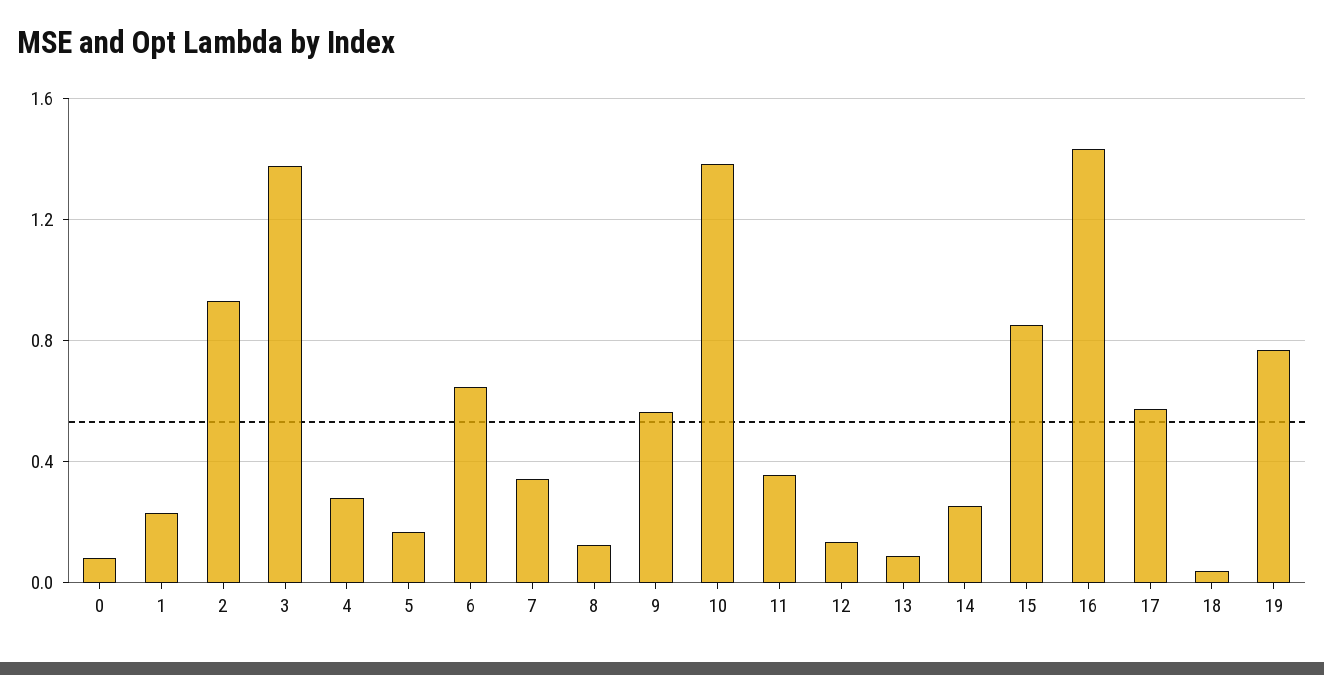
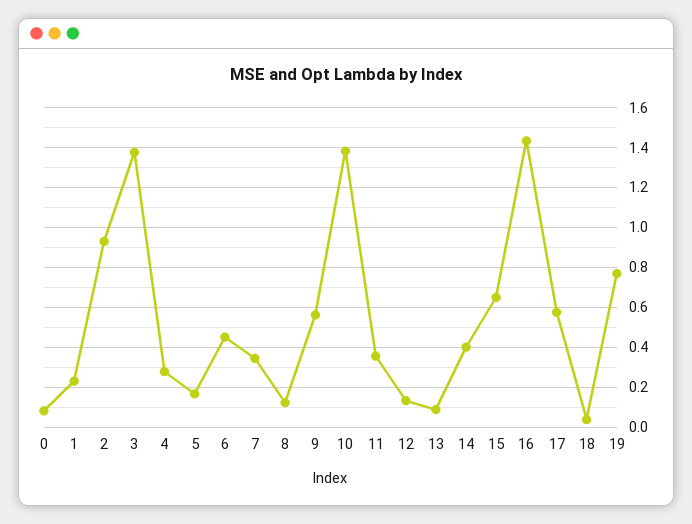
6: 0.65 -> 0.45
14: 0.25 -> 0.4
15: 0.85 -> 0.65

